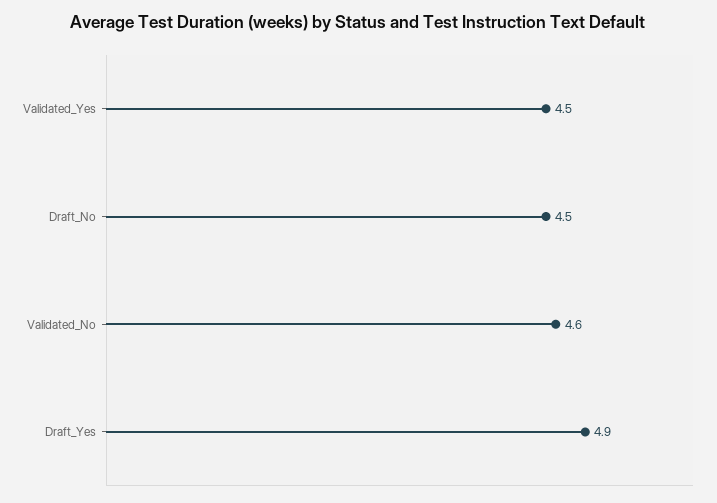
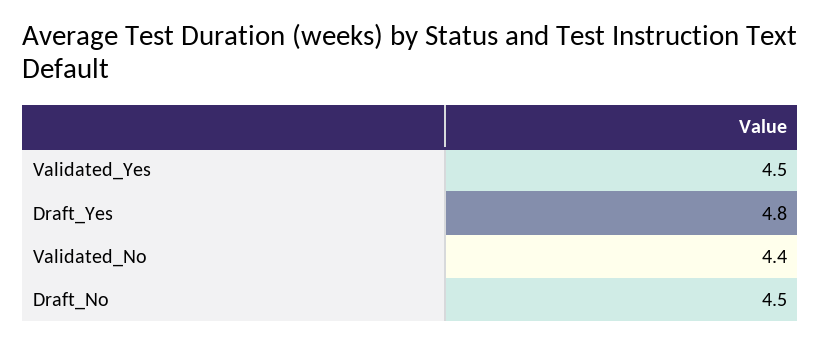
Validated_No: 4.6 -> 4.4
Draft_Yes: 4.9 -> 4.8

